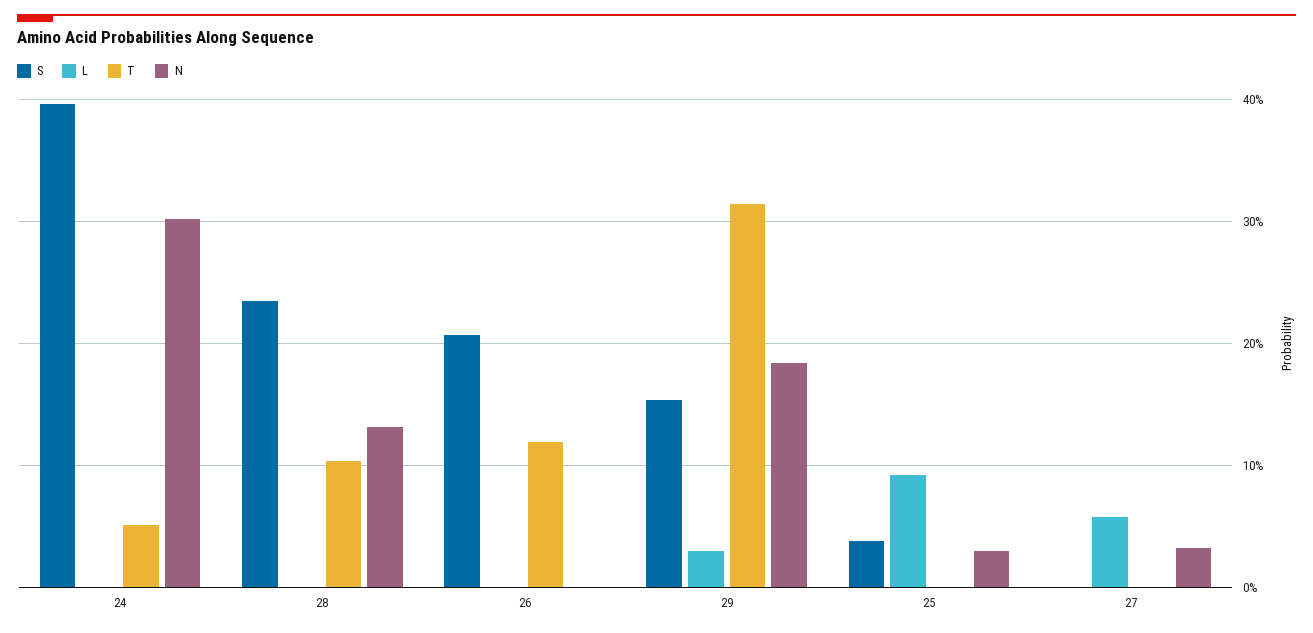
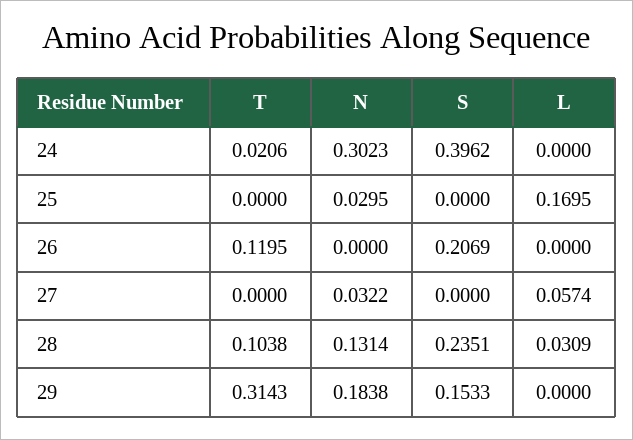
T, 24: 0.05 -> 0.0206
L, 28: 0 -> 0.0309
L, 29: 0.03 -> 0
S, 25: 0.04 -> 0
L, 25: 0.09 -> 0.1695

